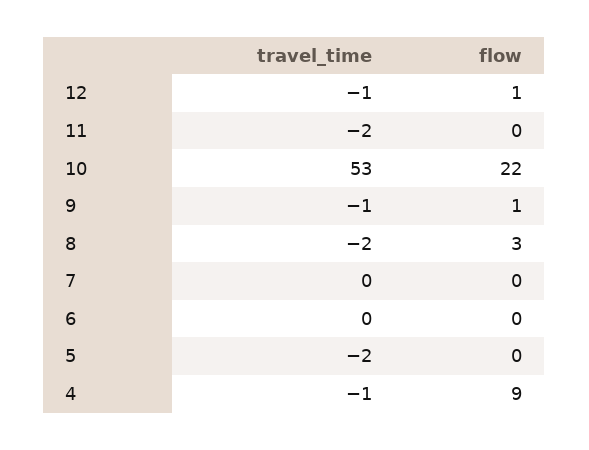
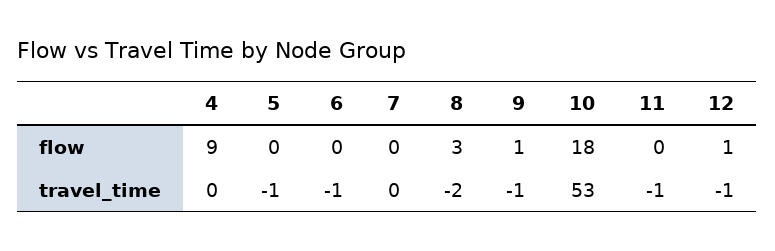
travel_time, 11: -2 -> -1
flow, 10: 22 -> 18
travel_time, 6: 0 -> -1
travel_time, 5: -2 -> -1
travel_time, 4: -1 -> 0

